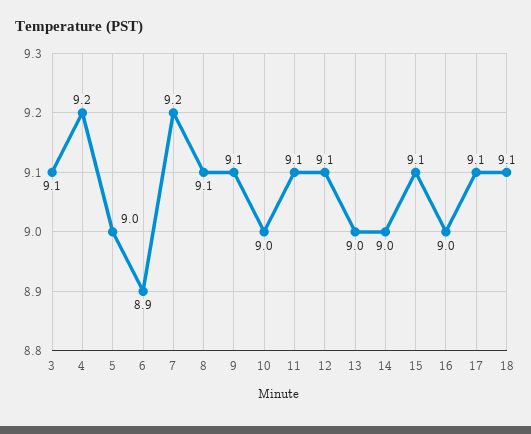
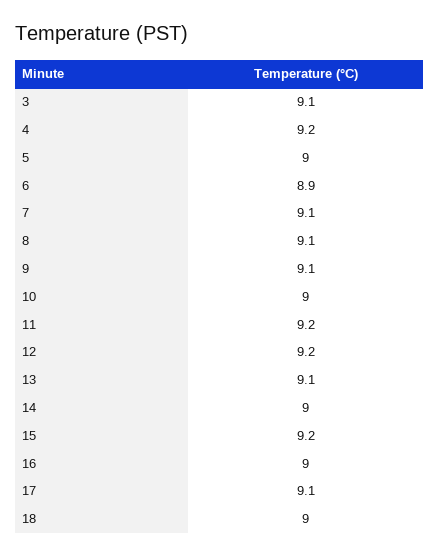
7: 9.2 -> 9.1
11: 9.1 -> 9.2
12: 9.1 -> 9.2
13: 9 -> 9.1
15: 9.1 -> 9.2
18: 9.1 -> 9

